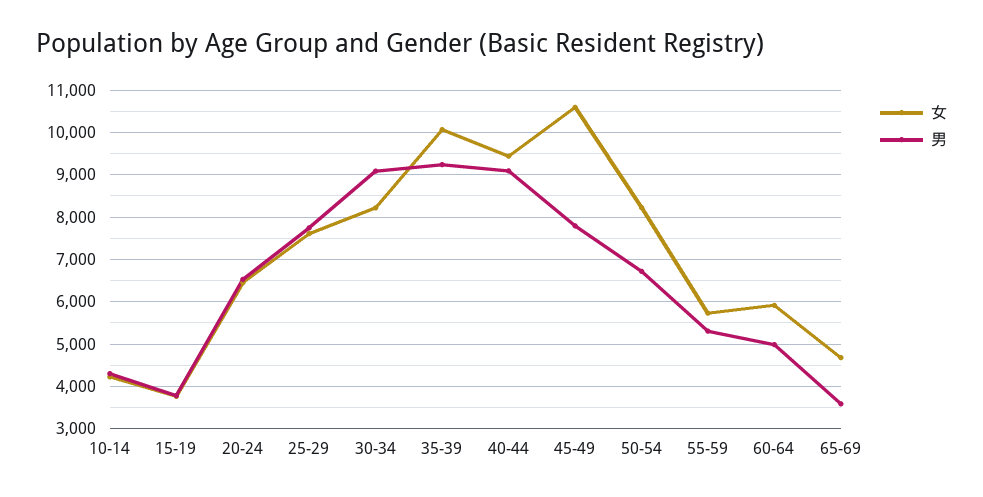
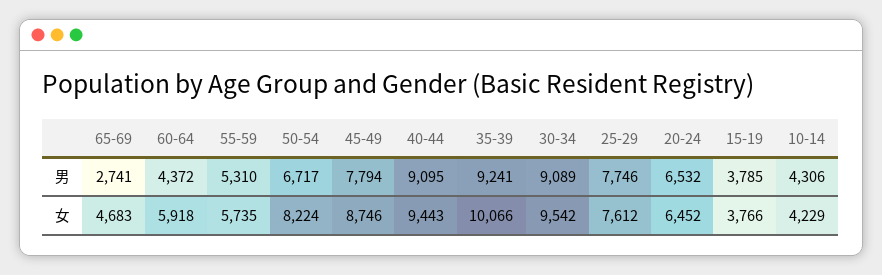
女, 30-34: 8200 -> 9542
女, 45-49: 10600 -> 8746
男, 60-64: 5000 -> 4372
男, 65-69: 3600 -> 2741

